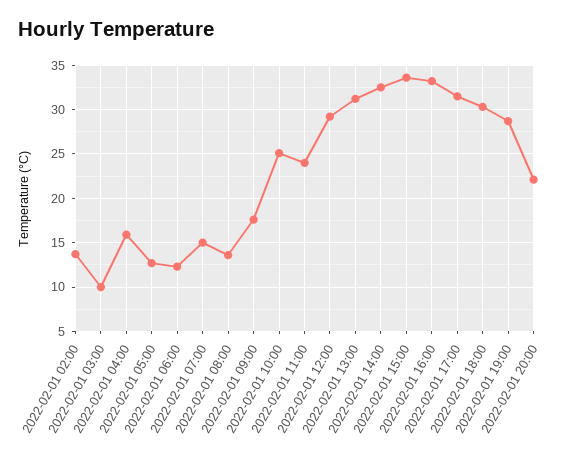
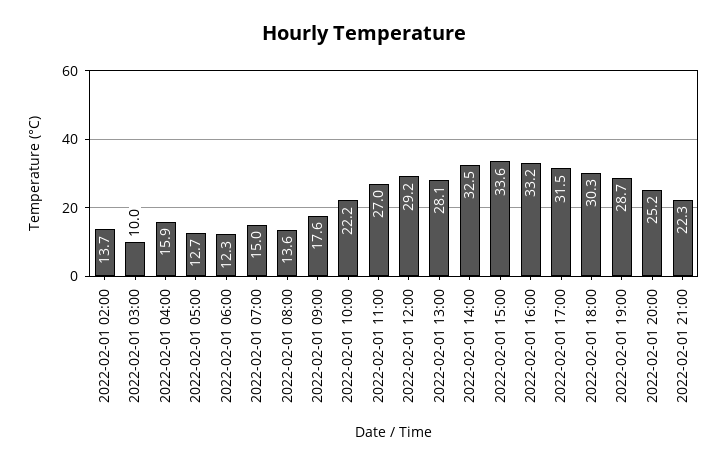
2022-02-01 10:00: 25 -> 22.2
2022-02-01 11:00: 24 -> 27
2022-02-01 13:00: 31 -> 28.1
2022-02-01 20:00: 22 -> 25.2
2022-02-01 21:00: none -> 22.3

